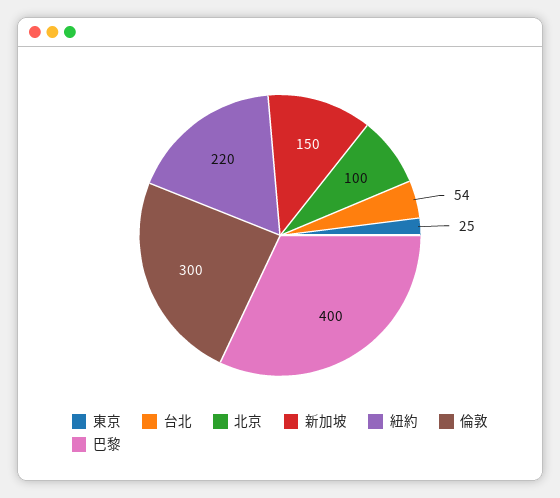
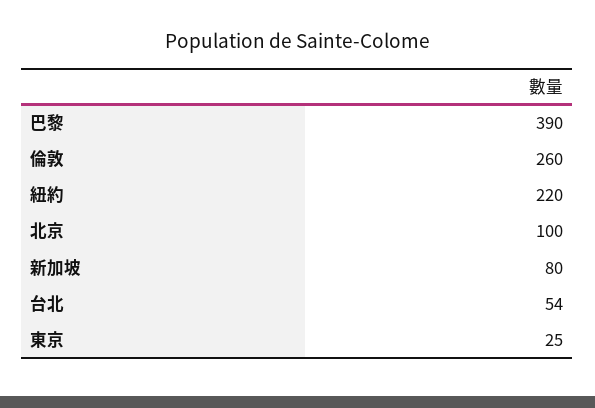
新加坡: 150 -> 80
倫敦: 300 -> 260
巴黎: 400 -> 390

